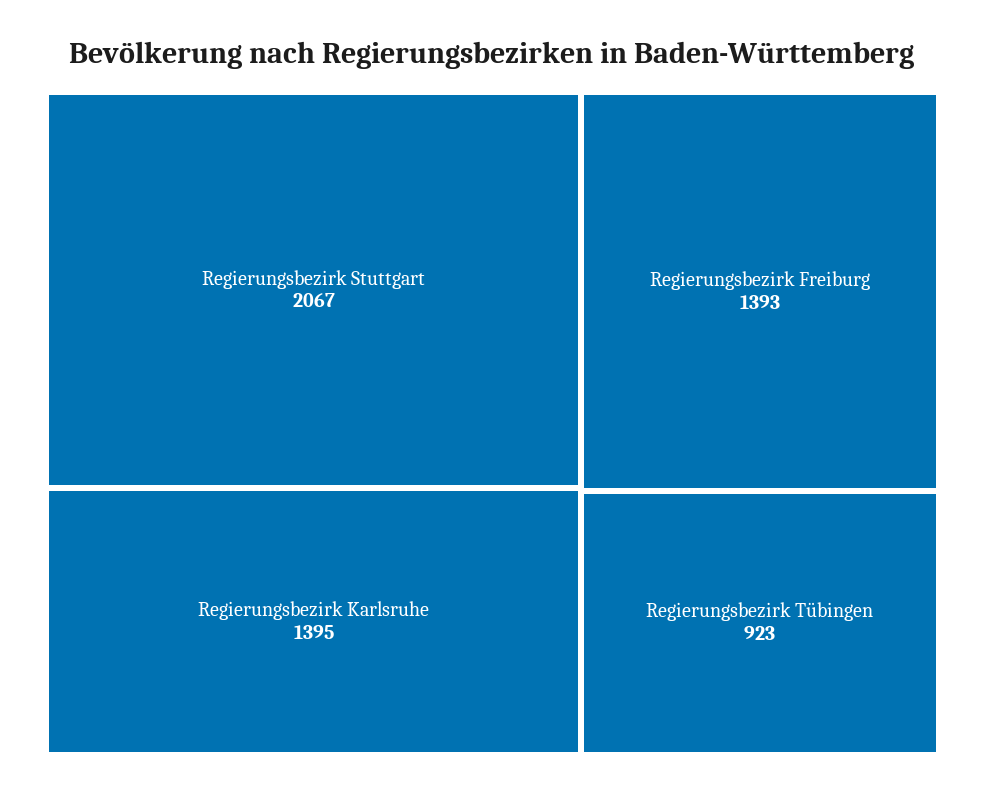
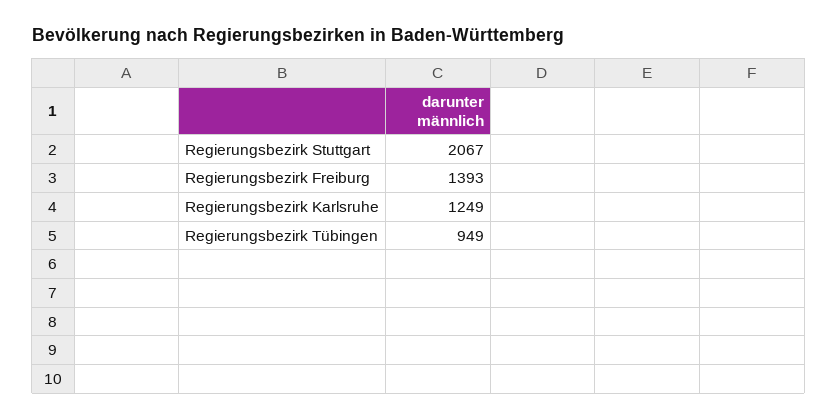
Regierungsbezirk Karlsruhe: 1395 -> 1249
Regierungsbezirk Tübingen: 923 -> 949

